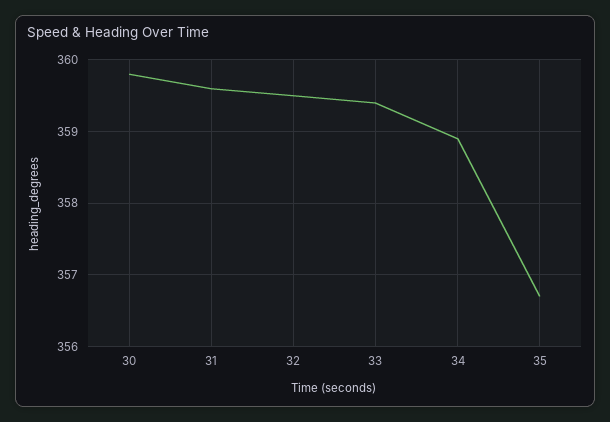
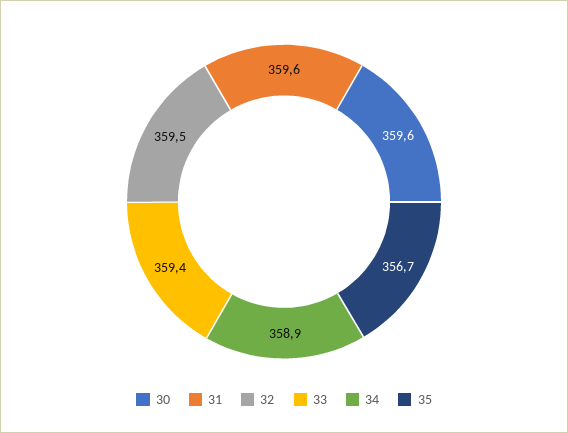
30: 359.8 -> 359.6

